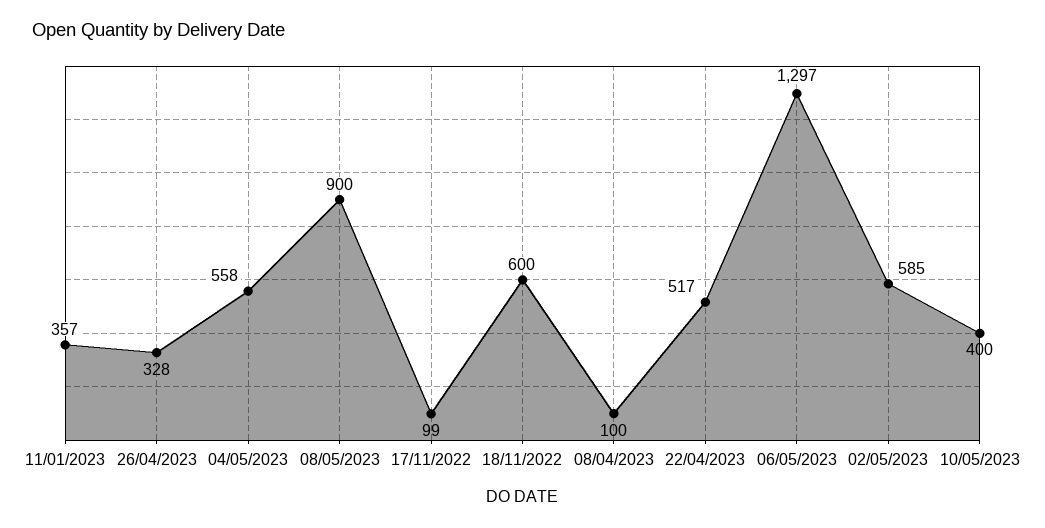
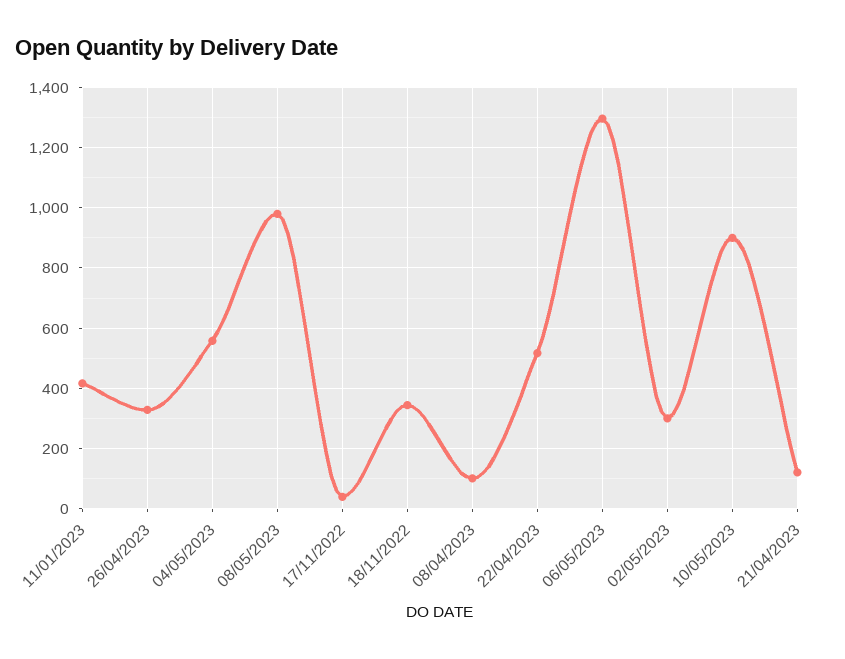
11/01/2023: 357 -> 420
08/05/2023: 900 -> 980
17/11/2022: 99 -> 40
18/11/2022: 600 -> 340
02/05/2023: 585 -> 300
10/05/2023: 400 -> 900
21/04/2023: none -> 120

